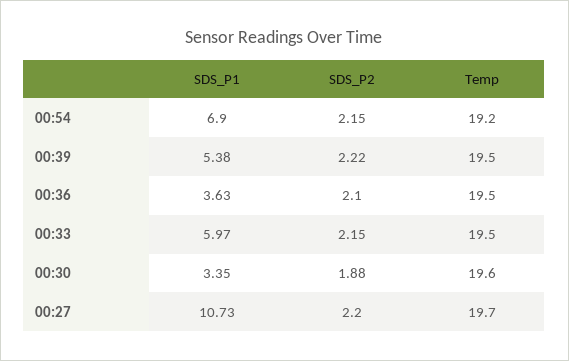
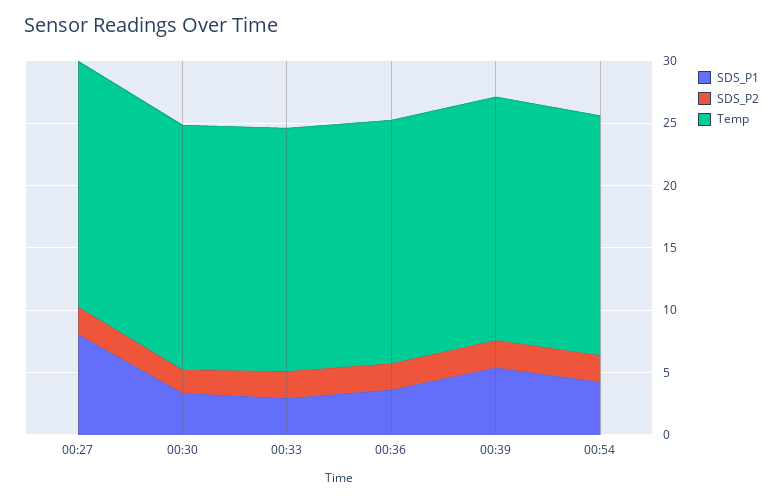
SDS_P1, 00:54: 6.9 -> 4
SDS_P1, 00:33: 5.97 -> 3
SDS_P1, 00:27: 10.73 -> 8

